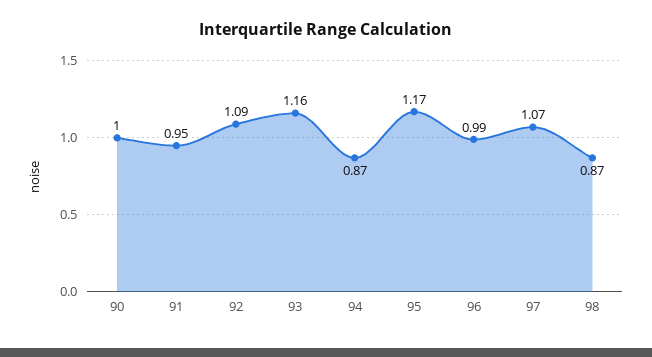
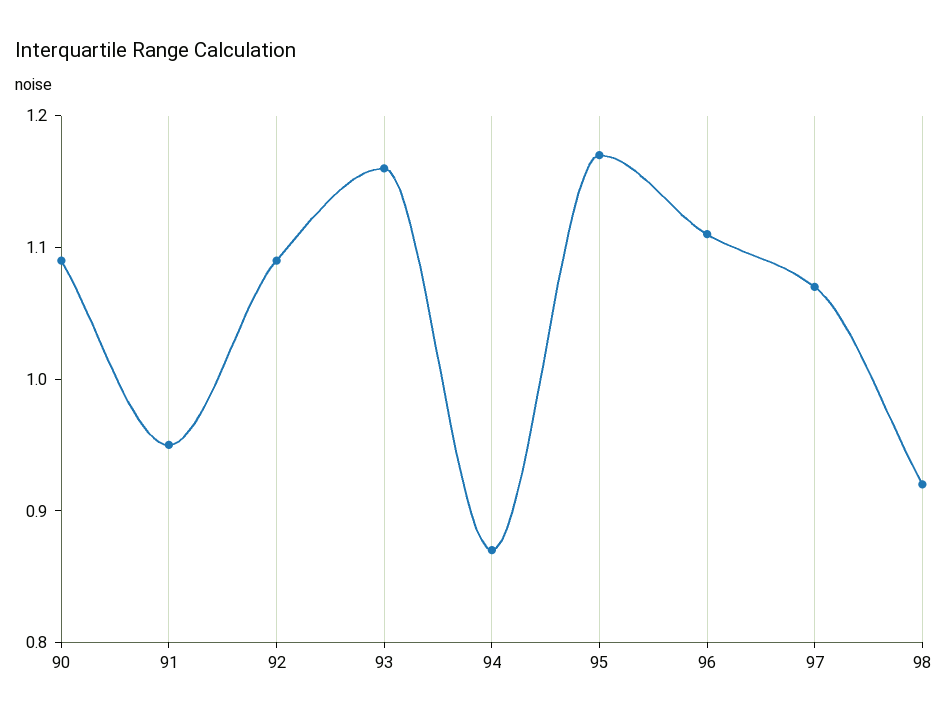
90: 1 -> 1.09
96: 0.99 -> 1.11
98: 0.87 -> 0.92

